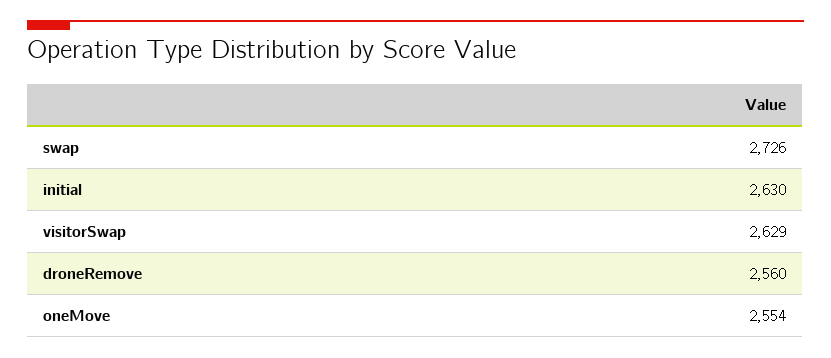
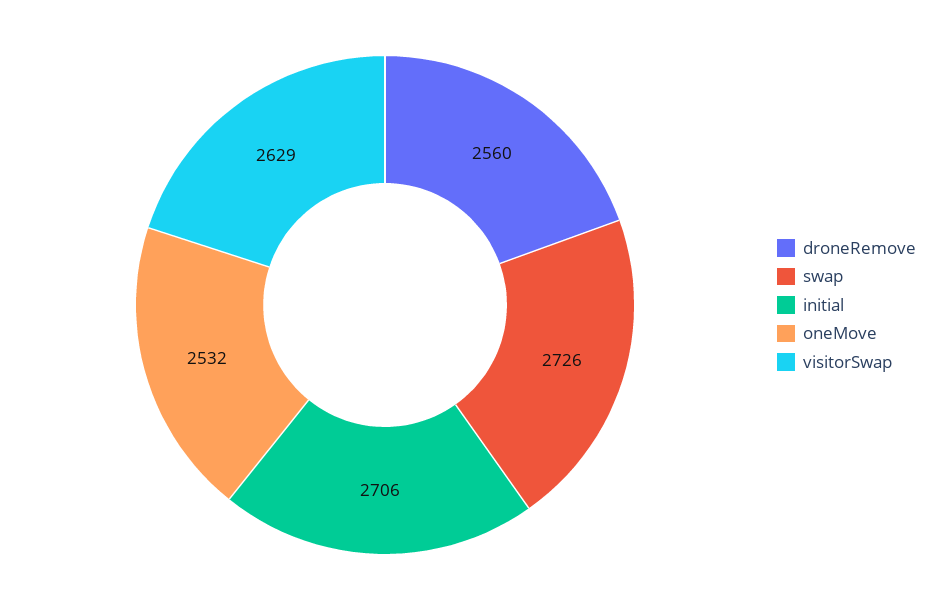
initial: 2630 -> 2706
oneMove: 2554 -> 2532

